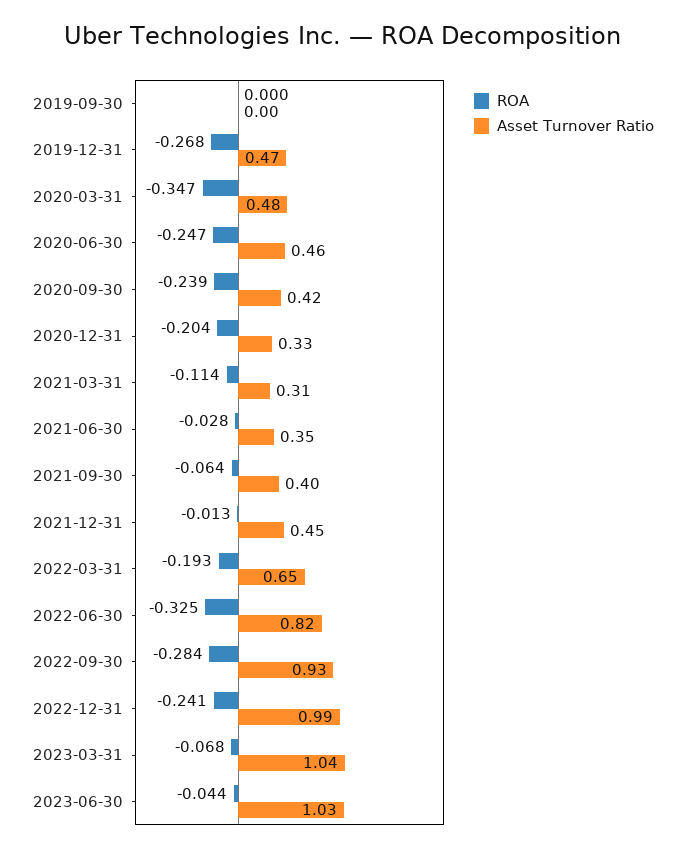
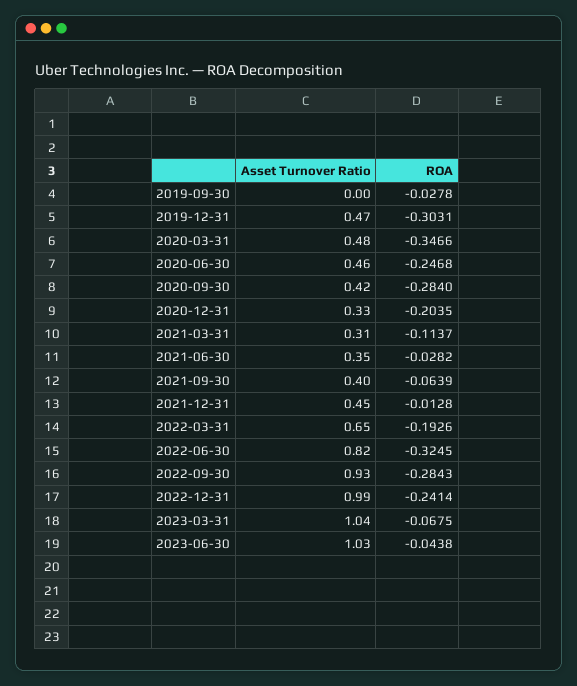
ROA, 2019-09-30: 0 -> -0.0278
ROA, 2019-12-31: -0.268 -> -0.3031
ROA, 2020-09-30: -0.239 -> -0.284

